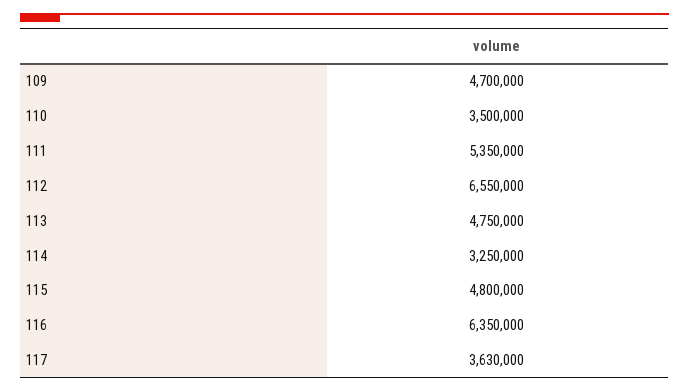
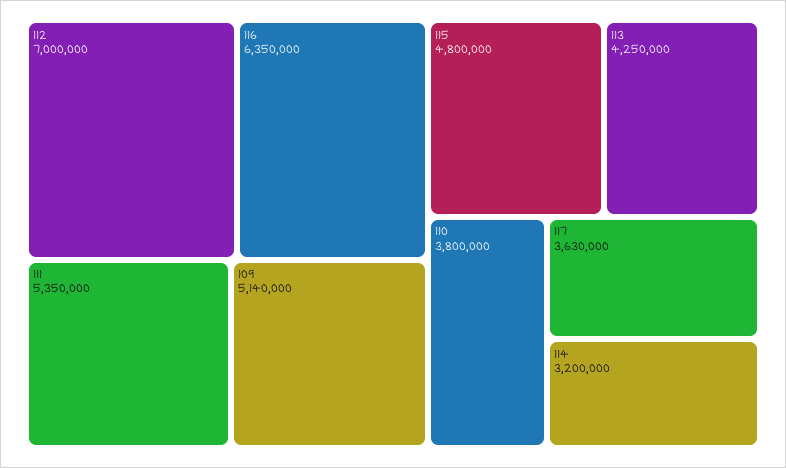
109: 4700000 -> 5140000
110: 3500000 -> 3800000
112: 6550000 -> 7000000
113: 4750000 -> 4250000
114: 3250000 -> 3200000

